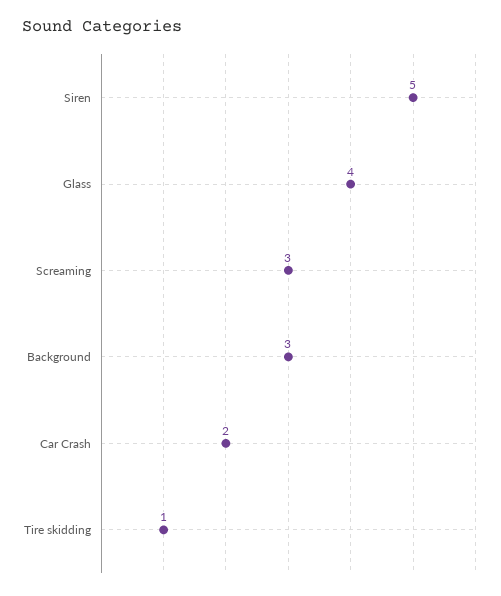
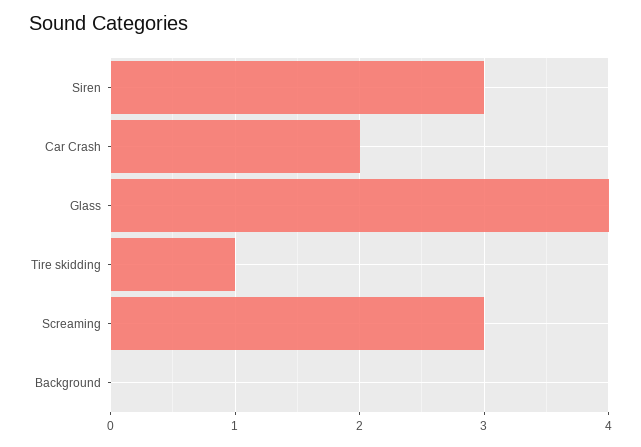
Siren: 5 -> 3
Background: 3 -> 0

